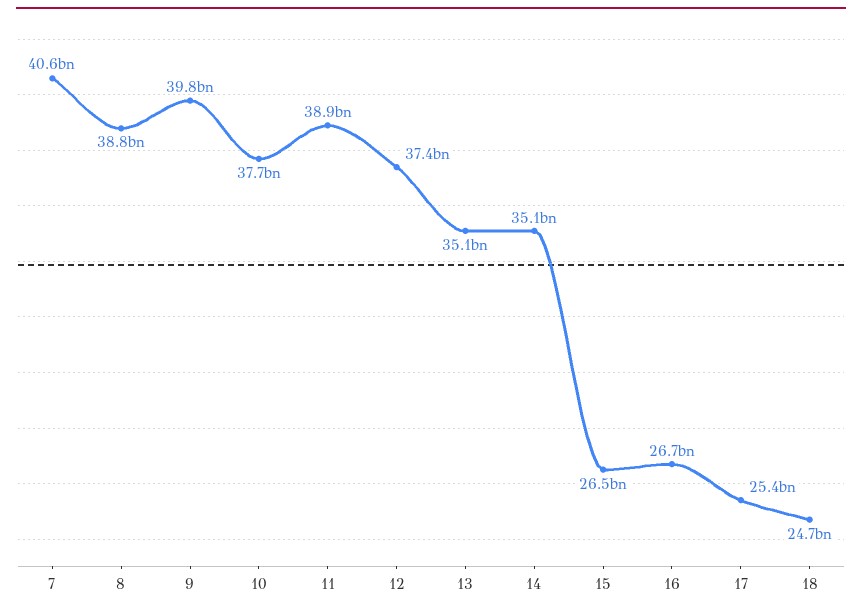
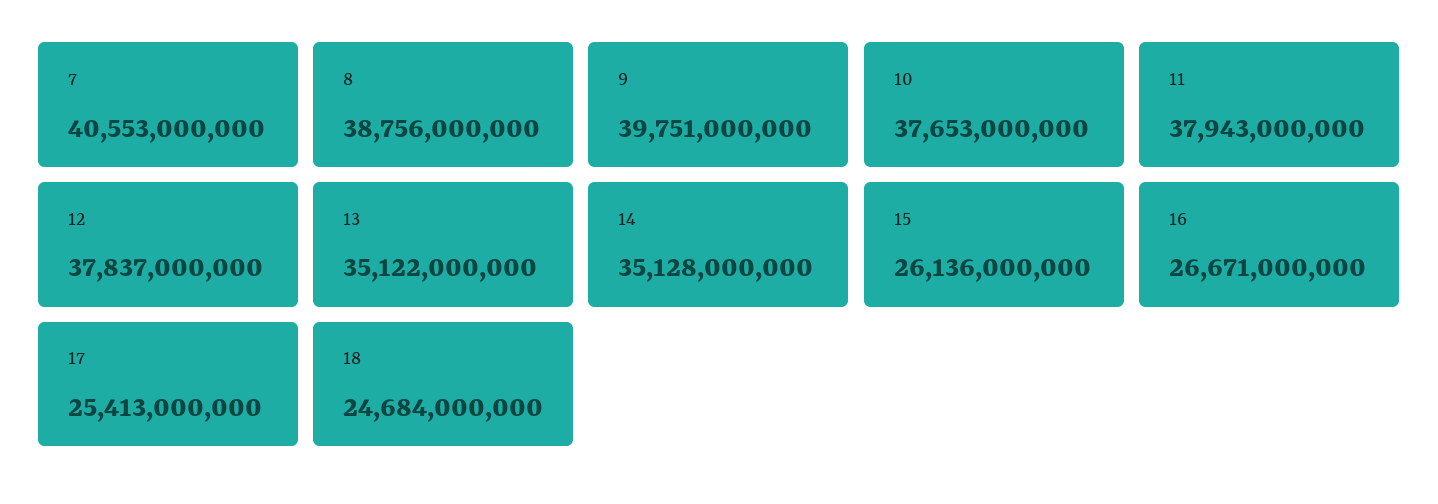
11: 38900000000 -> 37943000000
12: 37400000000 -> 37837000000
15: 26500000000 -> 26136000000

